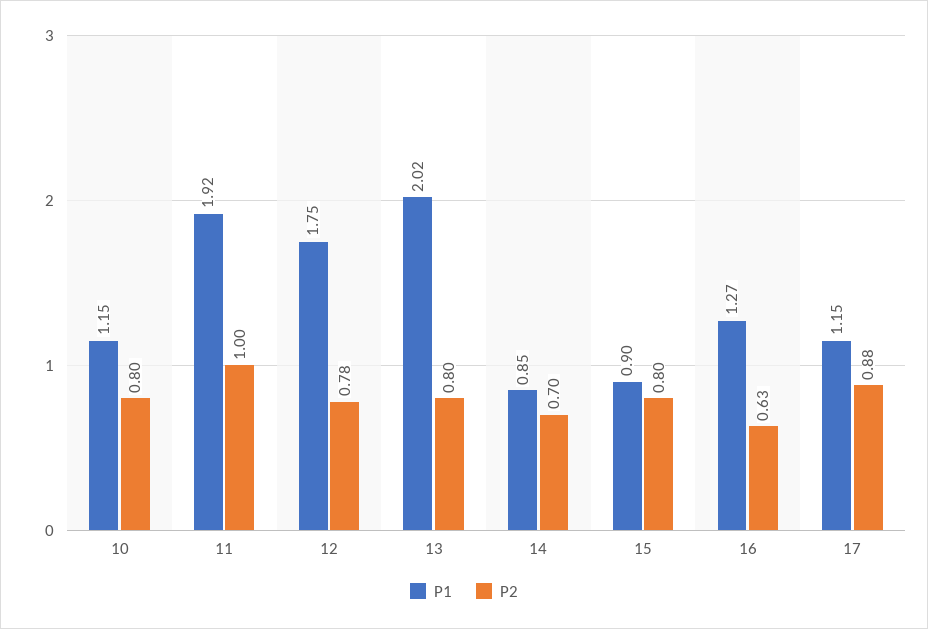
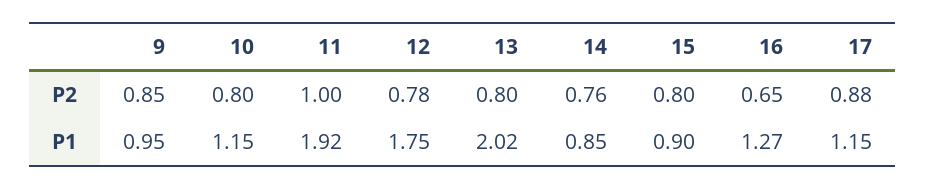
P2, 14: 0.7 -> 0.76
P2, 16: 0.63 -> 0.65
P2, 9: none -> 0.85
P1, 9: none -> 0.95

